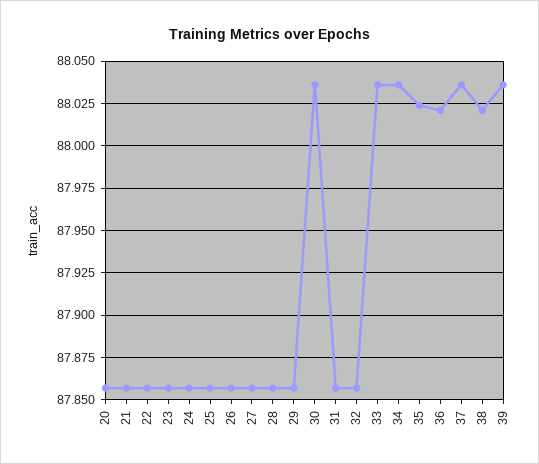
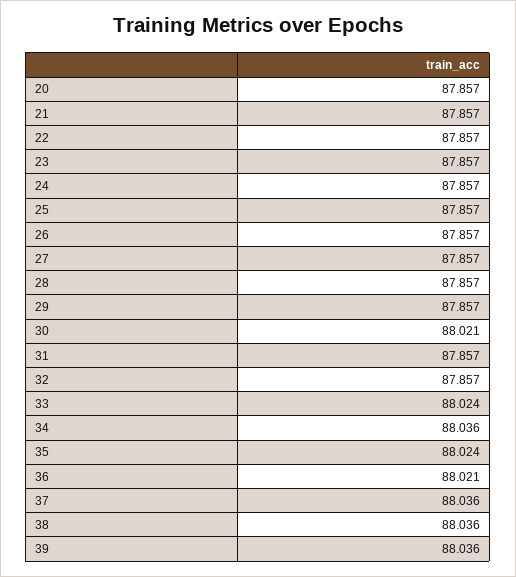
30: 88.035 -> 88.021
33: 88.035 -> 88.024
38: 88.02 -> 88.036

